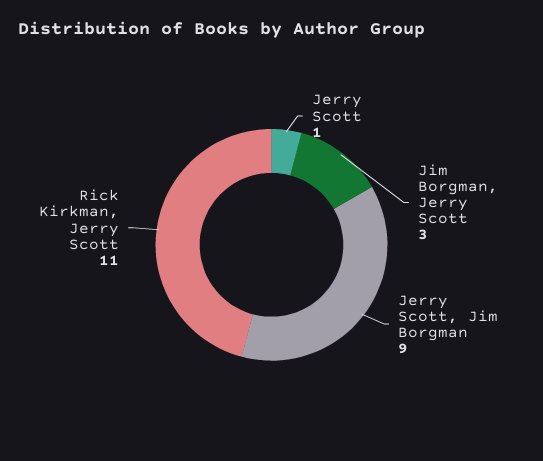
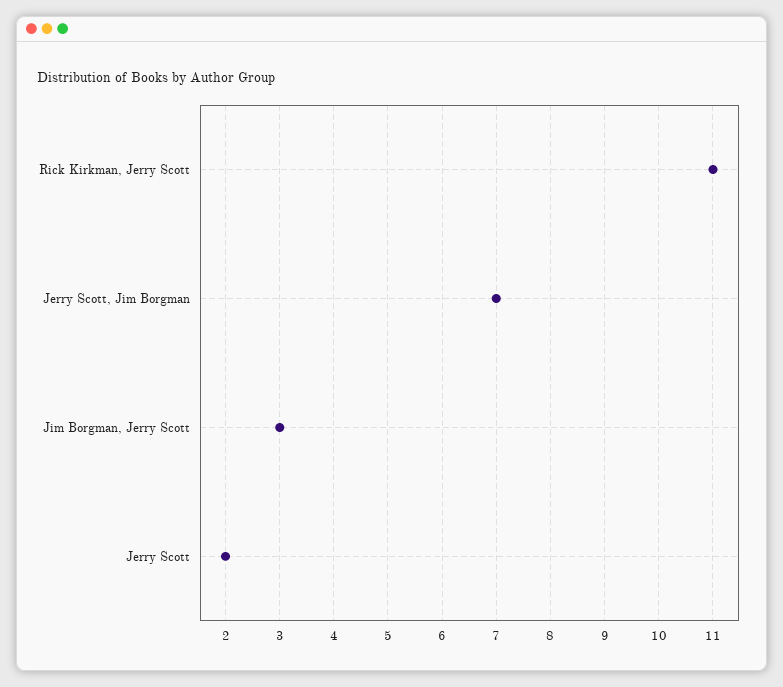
Jerry Scott: 1 -> 2
Jerry Scott, Jim Borgman: 9 -> 7

